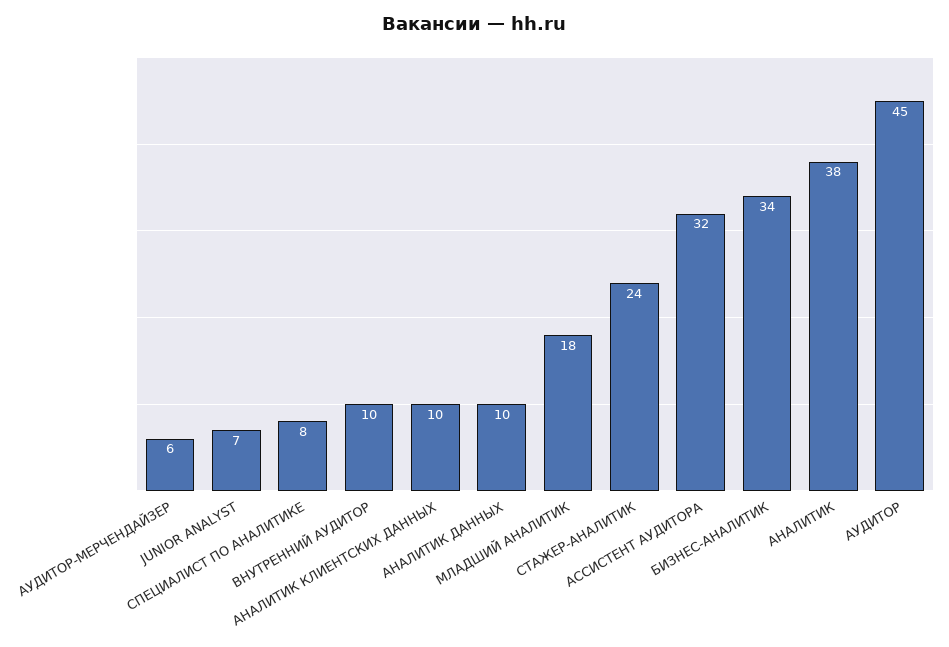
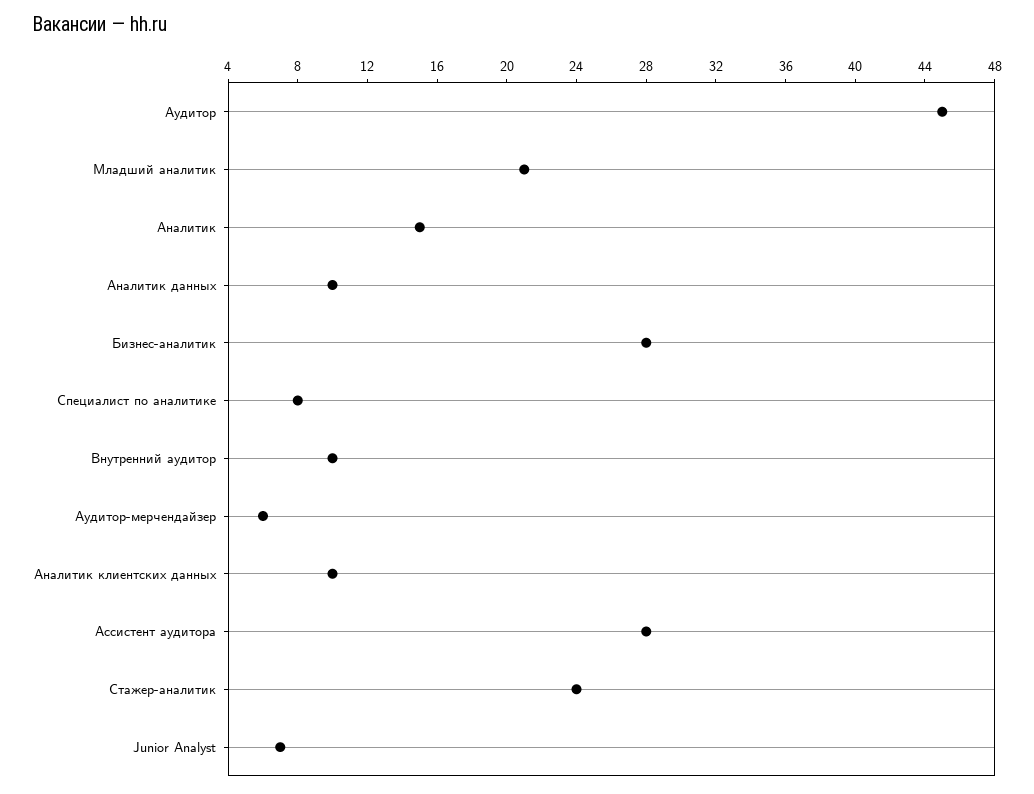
МЛАДШИЙ АНАЛИТИК: 18 -> 21
АССИСТЕНТ АУДИТОРА: 32 -> 28
БИЗНЕС-АНАЛИТИК: 34 -> 28
АНАЛИТИК: 38 -> 15

